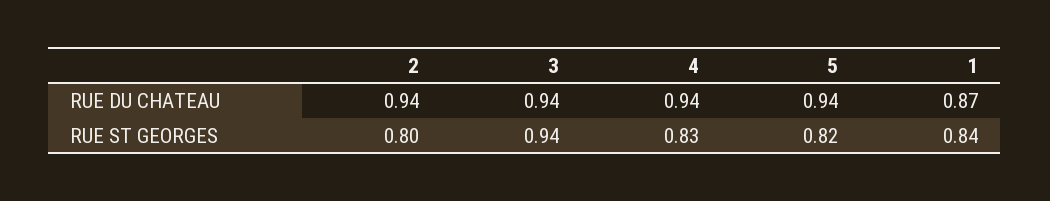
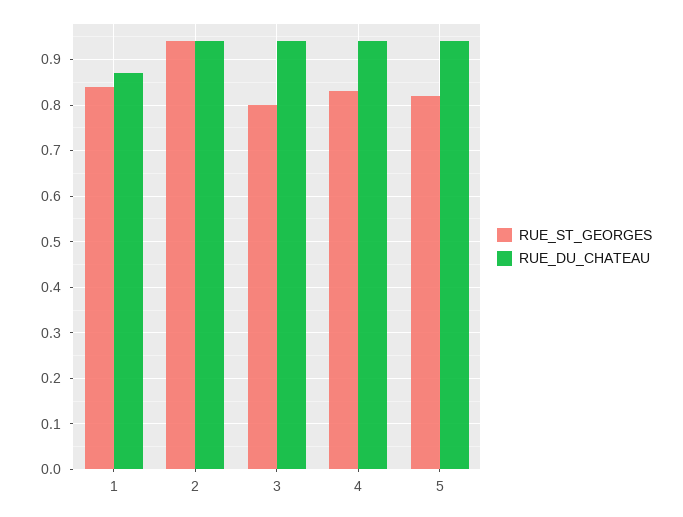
RUE ST GEORGES, 2: 0.8 -> 0.95
RUE ST GEORGES, 3: 0.94 -> 0.8

